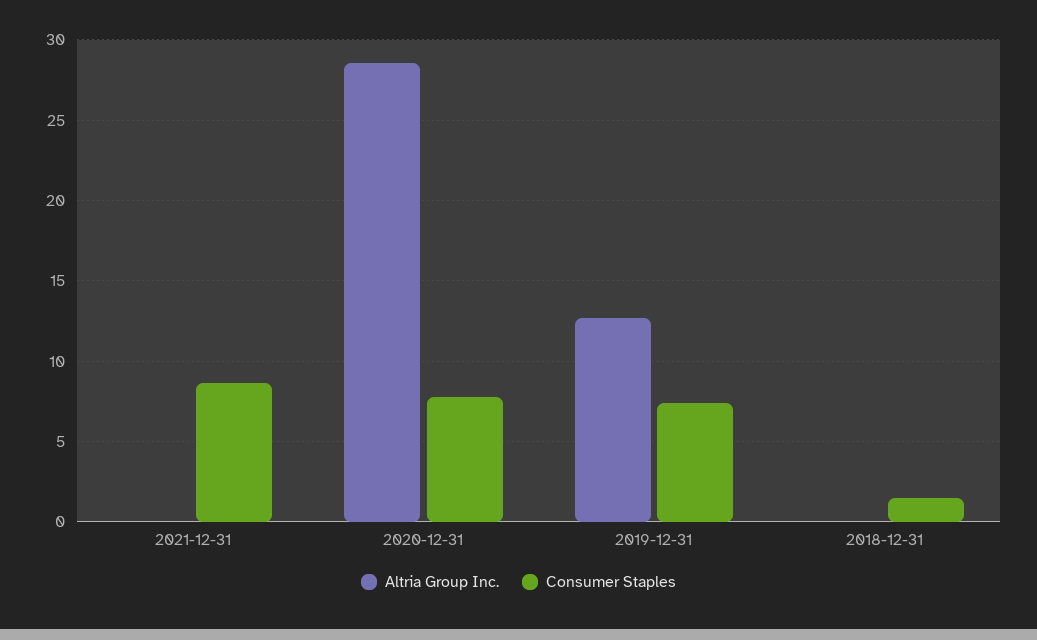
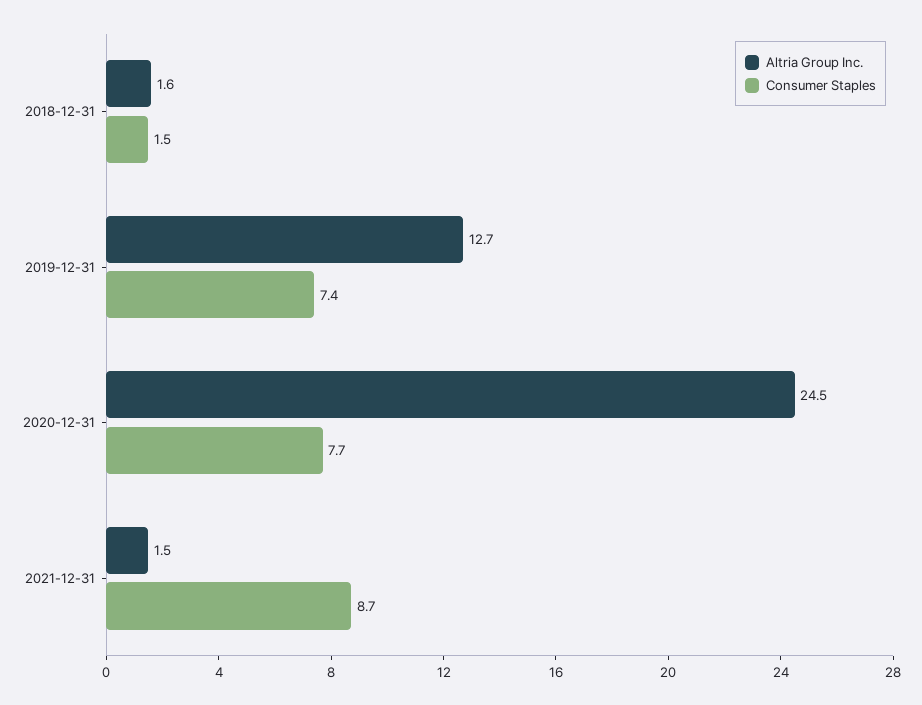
Altria Group Inc., 2021-12-31: 0 -> 1.5
Altria Group Inc., 2020-12-31: 28.5 -> 24.5
Altria Group Inc., 2018-12-31: 0 -> 1.6

